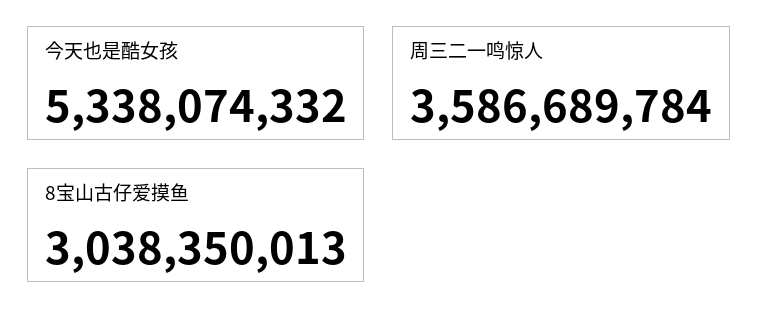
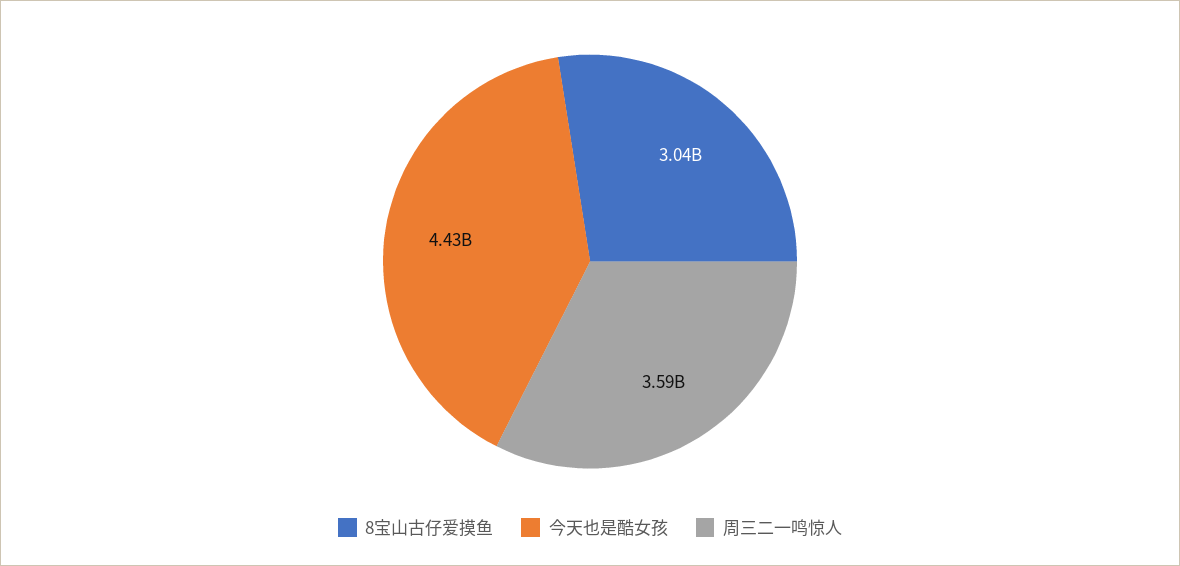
今天也是酷女孩: 5338074332 -> 4430000000

